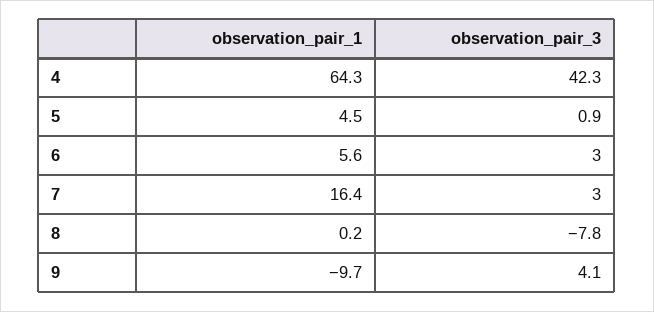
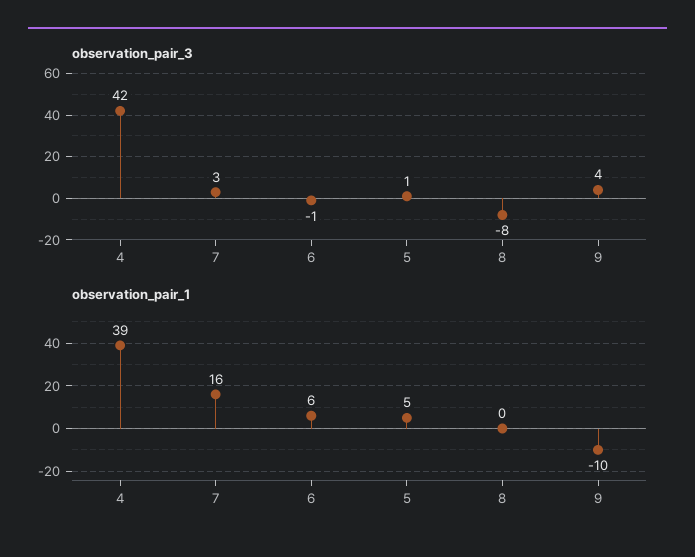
observation_pair_1, 4: 64.3 -> 39
observation_pair_3, 6: 3 -> -1

